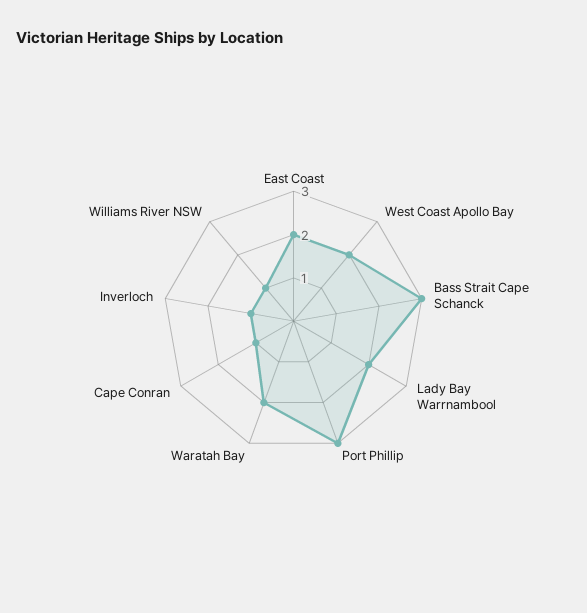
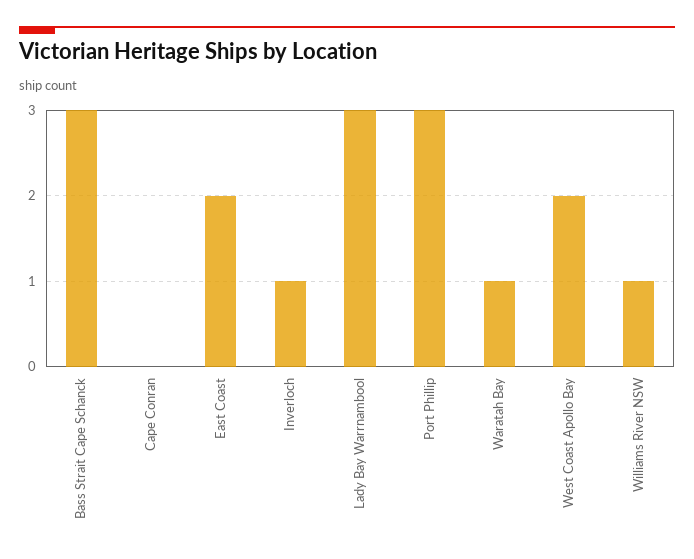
Lady Bay Warrnambool: 2 -> 3
Waratah Bay: 2 -> 1
Cape Conran: 1 -> 0

